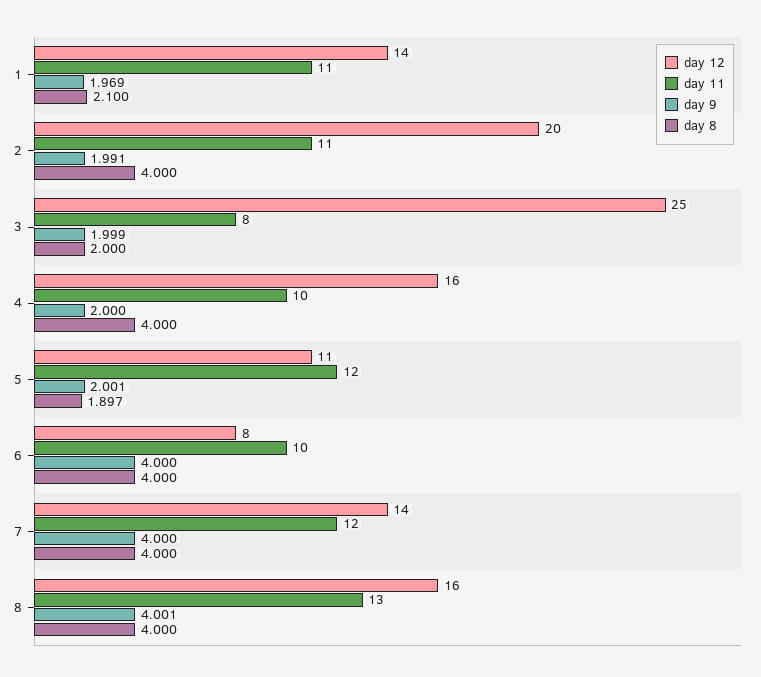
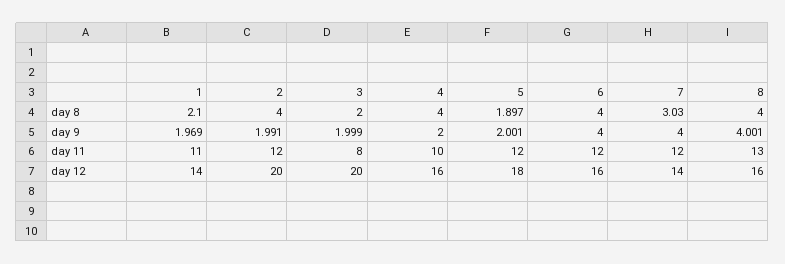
day 11, 2: 11 -> 12
day 12, 3: 25 -> 20
day 12, 5: 11 -> 18
day 12, 6: 8 -> 16
day 11, 6: 10 -> 12
day 8, 7: 4 -> 3.03

